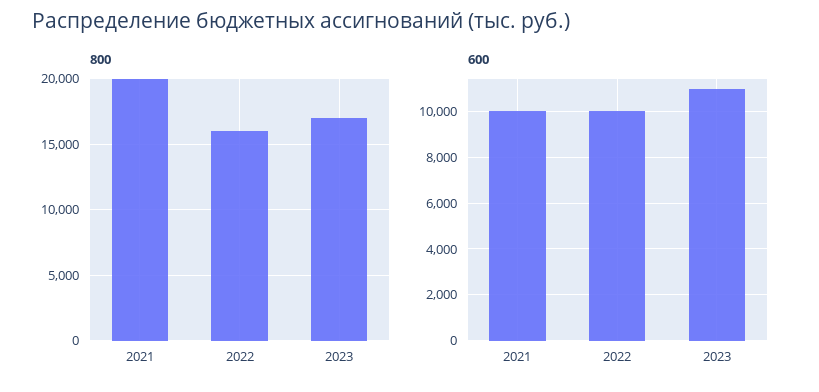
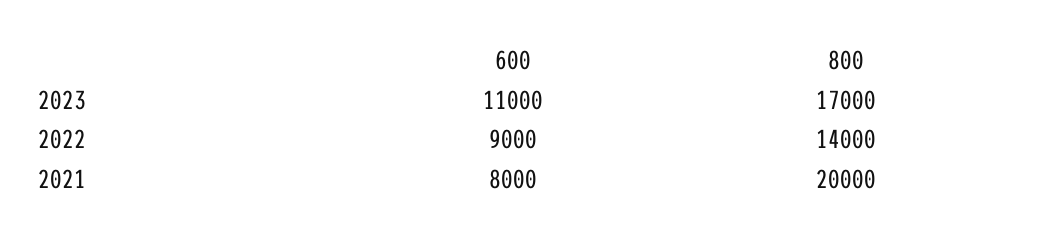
800, 2022: 16000 -> 14000
600, 2021: 10000 -> 8000
600, 2022: 10000 -> 9000

